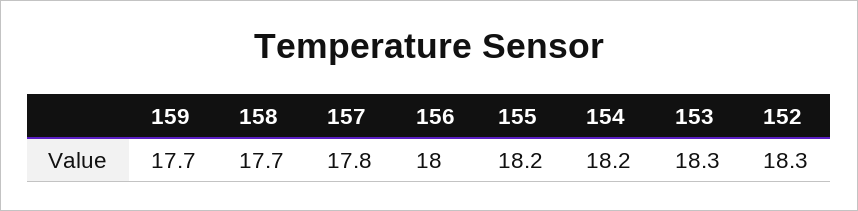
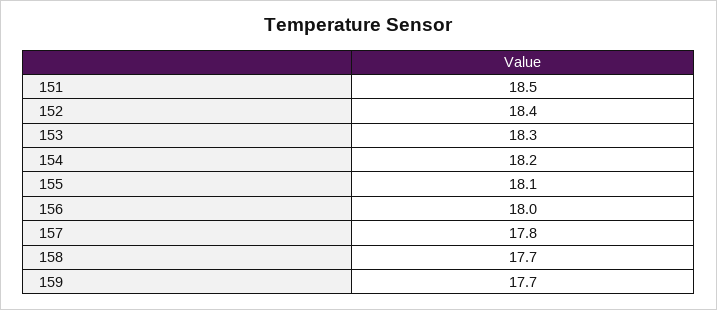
155: 18.2 -> 18.1
152: 18.3 -> 18.4
151: none -> 18.5

